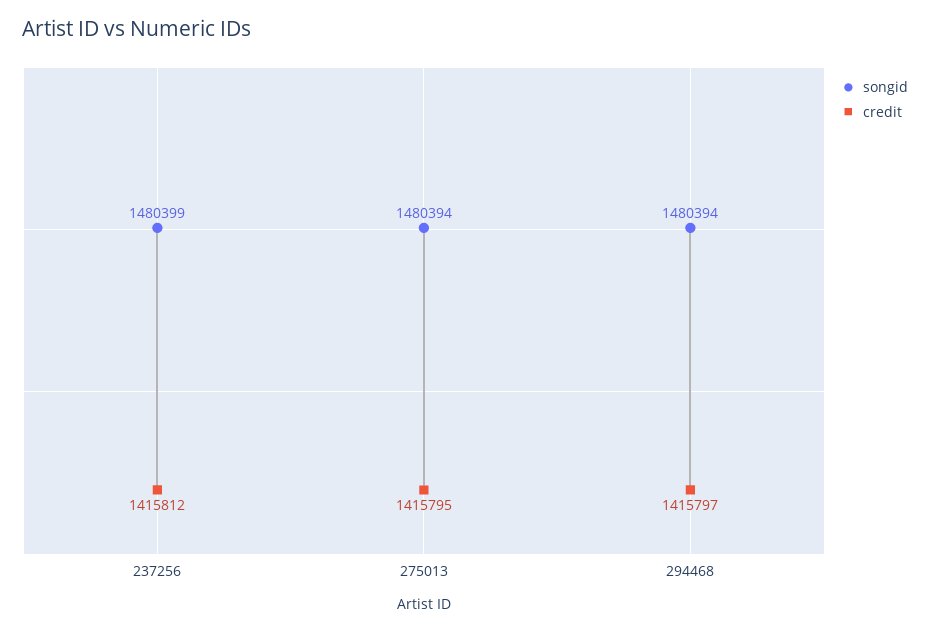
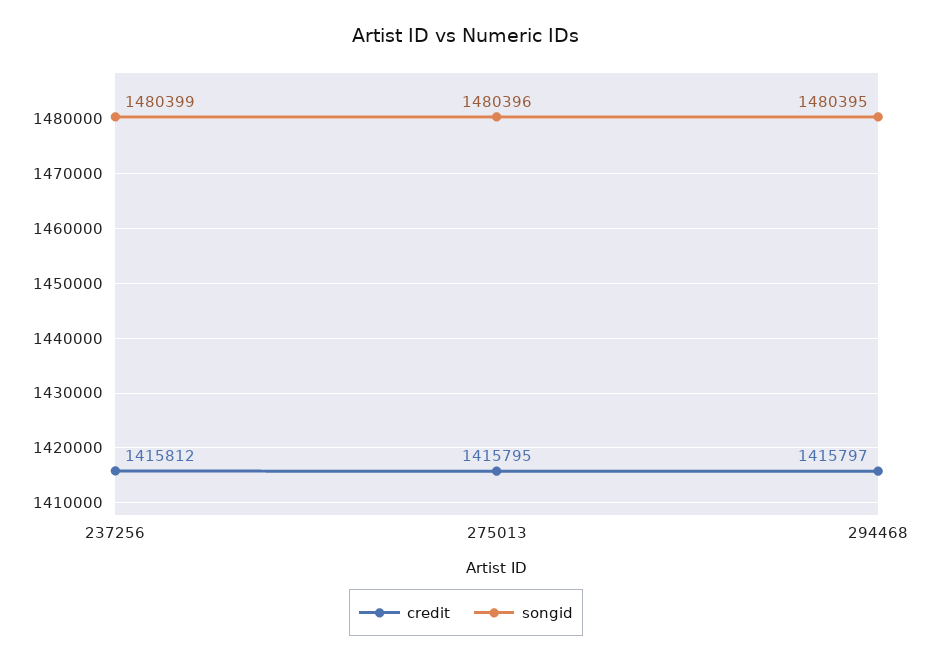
songid, 275013: 1480394 -> 1480396
songid, 294468: 1480394 -> 1480395

